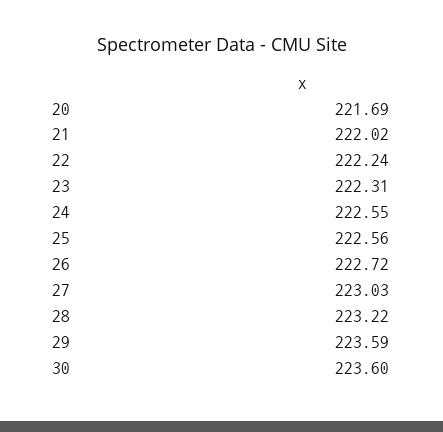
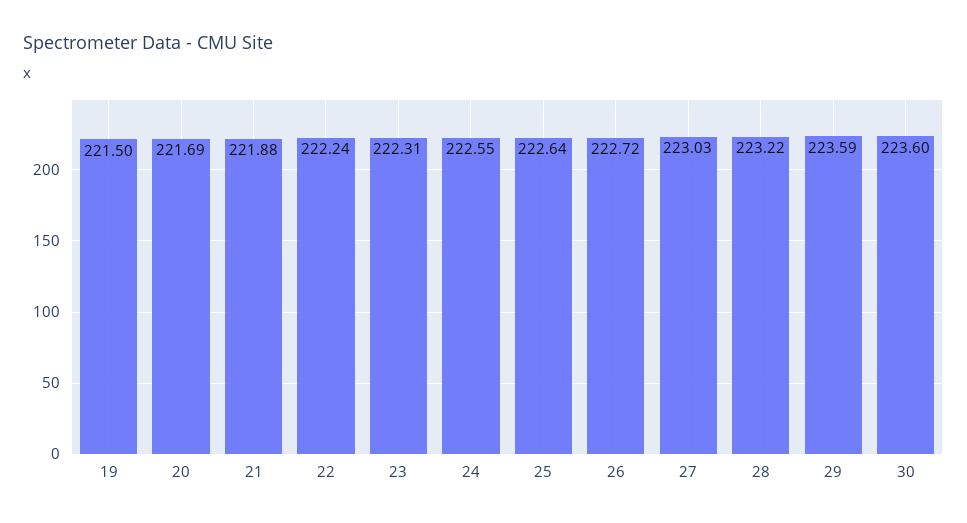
21: 222.02 -> 221.88
25: 222.56 -> 222.64
19: none -> 221.5

